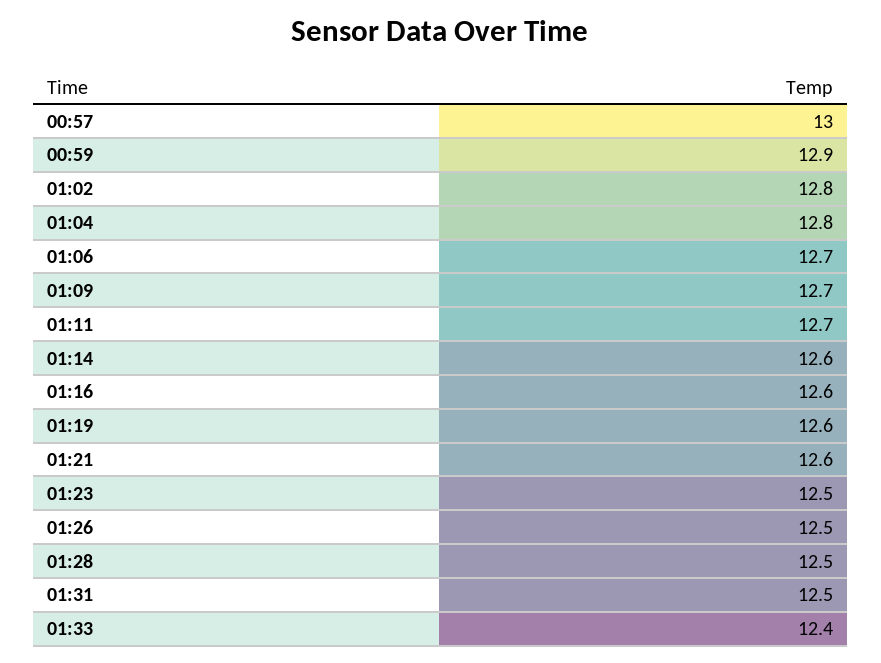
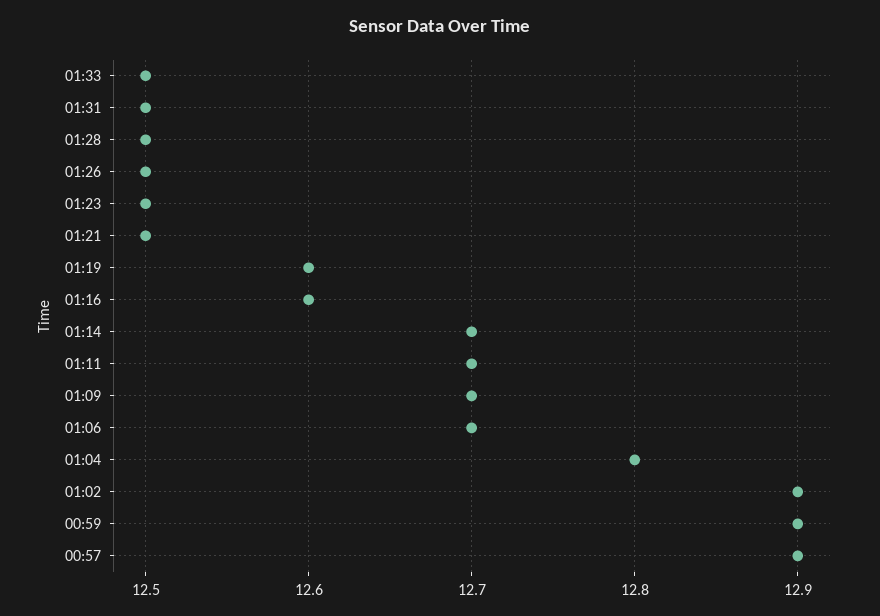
00:57: 13 -> 12.9
01:02: 12.8 -> 12.9
01:14: 12.6 -> 12.7
01:21: 12.6 -> 12.5
01:33: 12.4 -> 12.5

